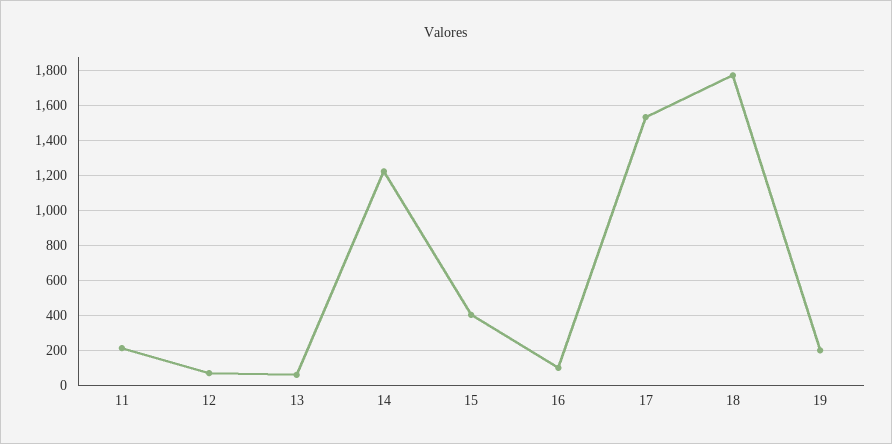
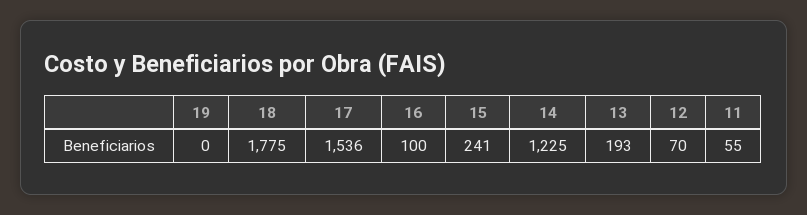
11: 200 -> 55
13: 50 -> 193
15: 400 -> 241
19: 200 -> 0

